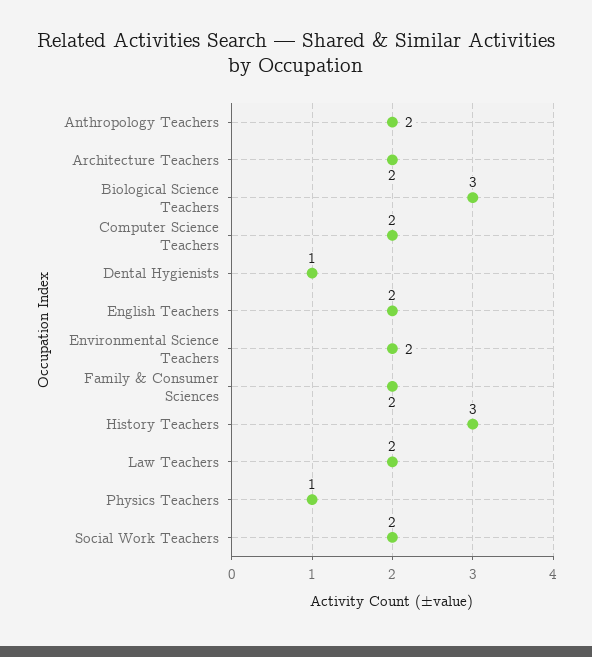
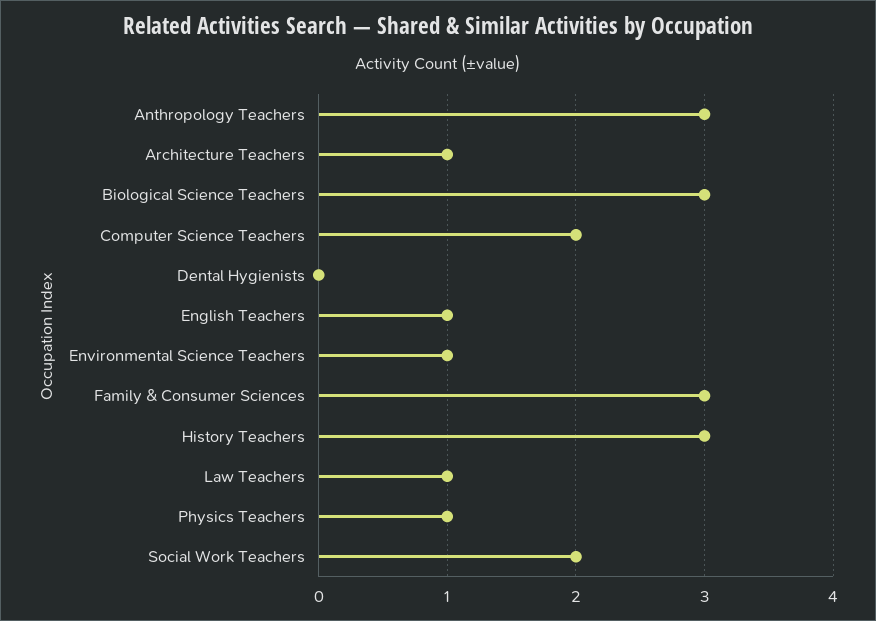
Anthropology Teachers: 2 -> 3
Architecture Teachers: 2 -> 1
Dental Hygienists: 1 -> 0
English Teachers: 2 -> 1
Environmental Science Teachers: 2 -> 1
Family & Consumer Sciences: 2 -> 3
Law Teachers: 2 -> 1

